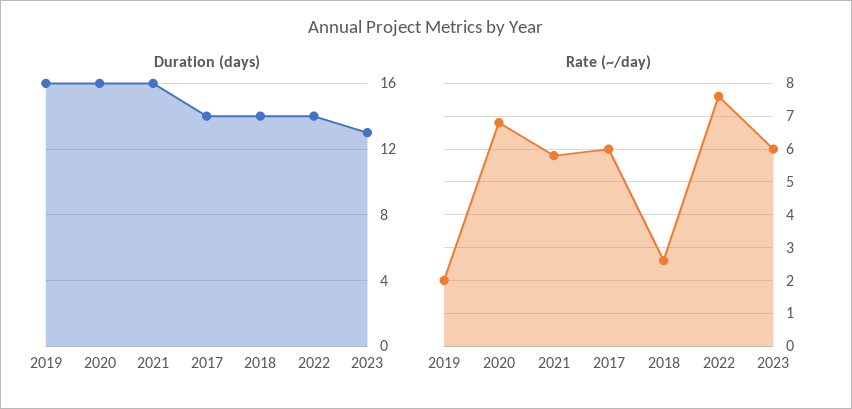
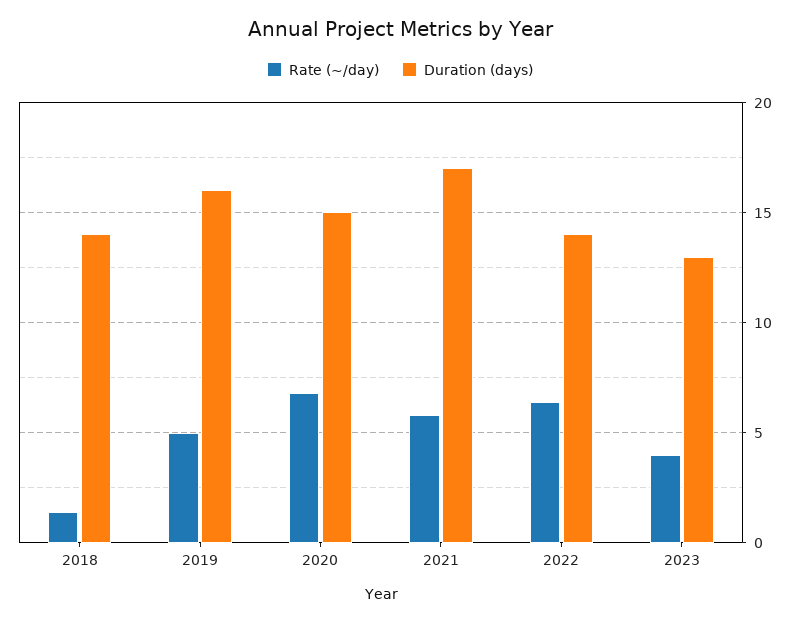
Duration (days), 2020: 16 -> 15
Duration (days), 2021: 16 -> 17
Duration (days), 2017: 14 -> none
Rate (~/day), 2019: 2 -> 5
Rate (~/day), 2017: 6 -> none
Rate (~/day), 2018: 2.5 -> 1.5
Rate (~/day), 2022: 7.5 -> 6.5
Rate (~/day), 2023: 6 -> 4

